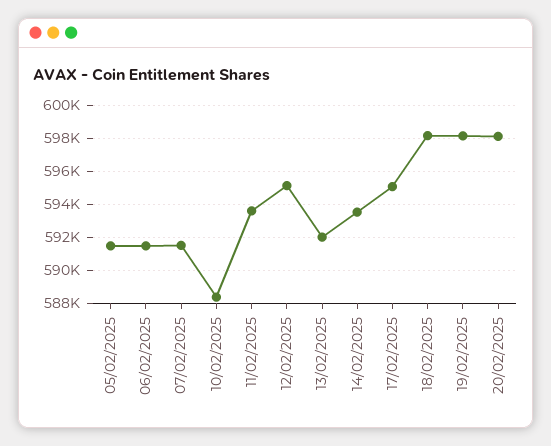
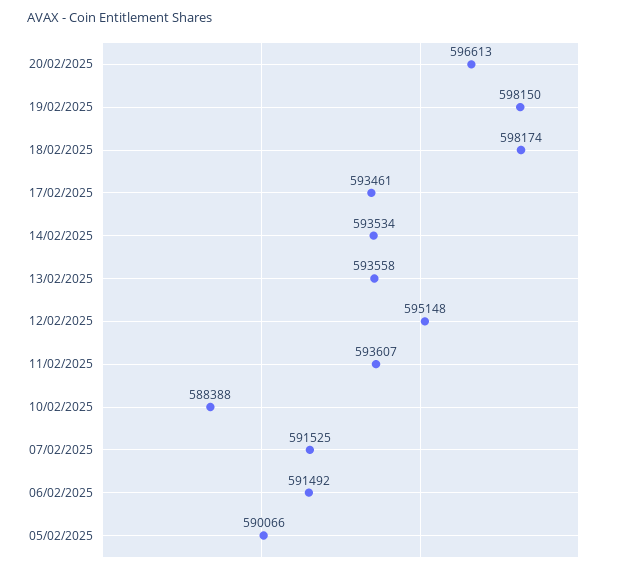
05/02/2025: 591500 -> 590066
13/02/2025: 592000 -> 593558
17/02/2025: 595000 -> 593461
20/02/2025: 598000 -> 596613

